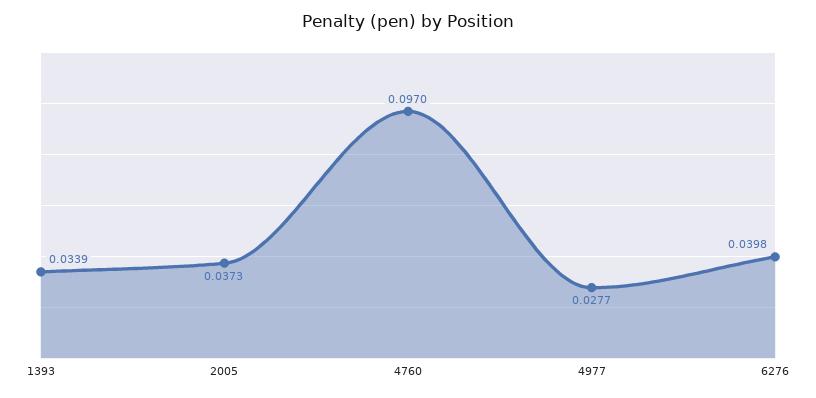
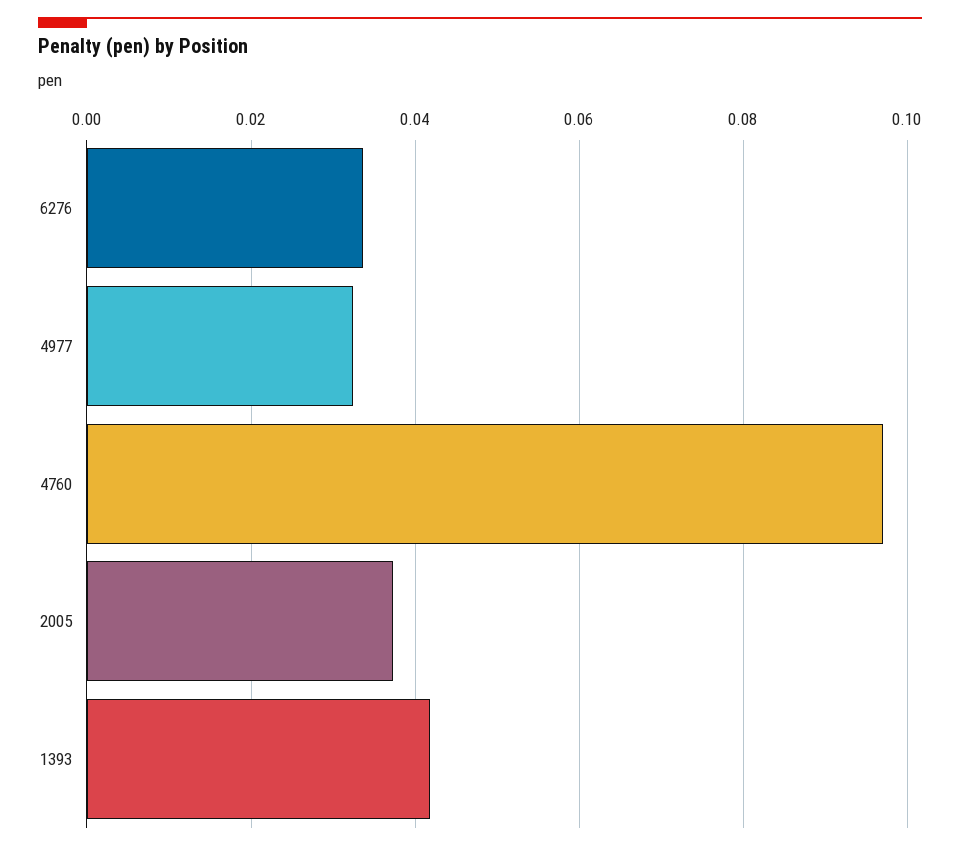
1393: 0.0339 -> 0.042
4977: 0.0277 -> 0.032
6276: 0.0398 -> 0.034

